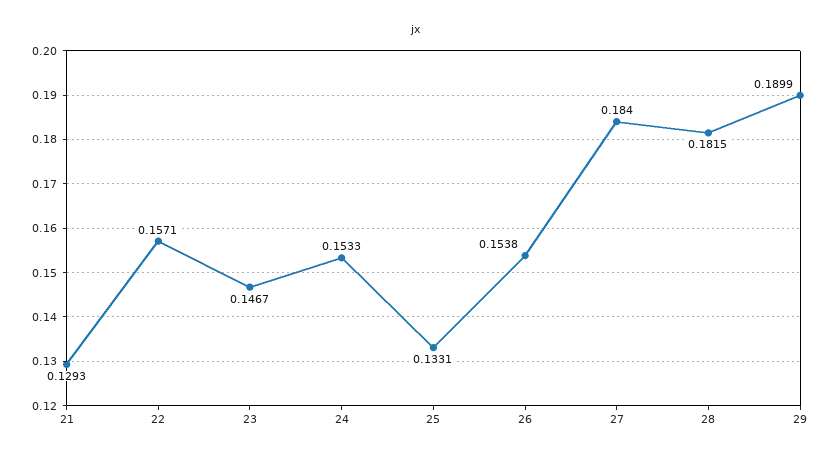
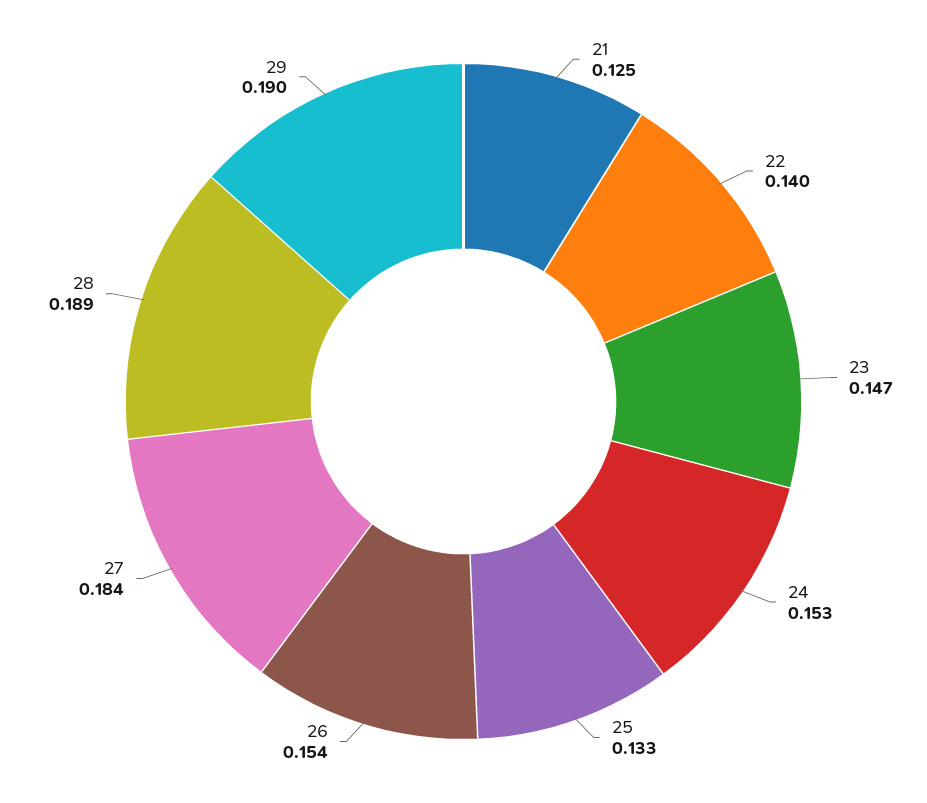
21: 0.1293 -> 0.125
22: 0.1571 -> 0.14
28: 0.1815 -> 0.189

